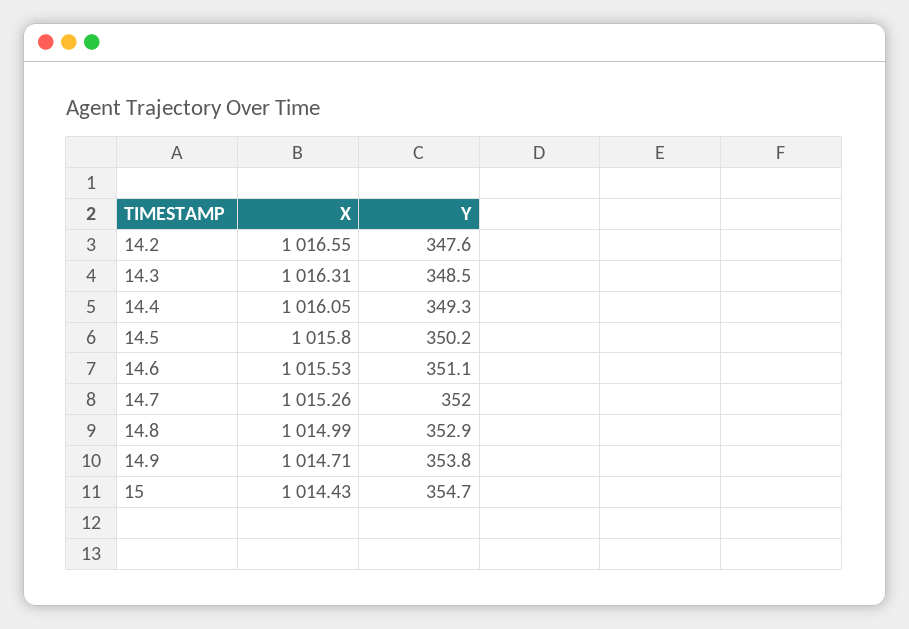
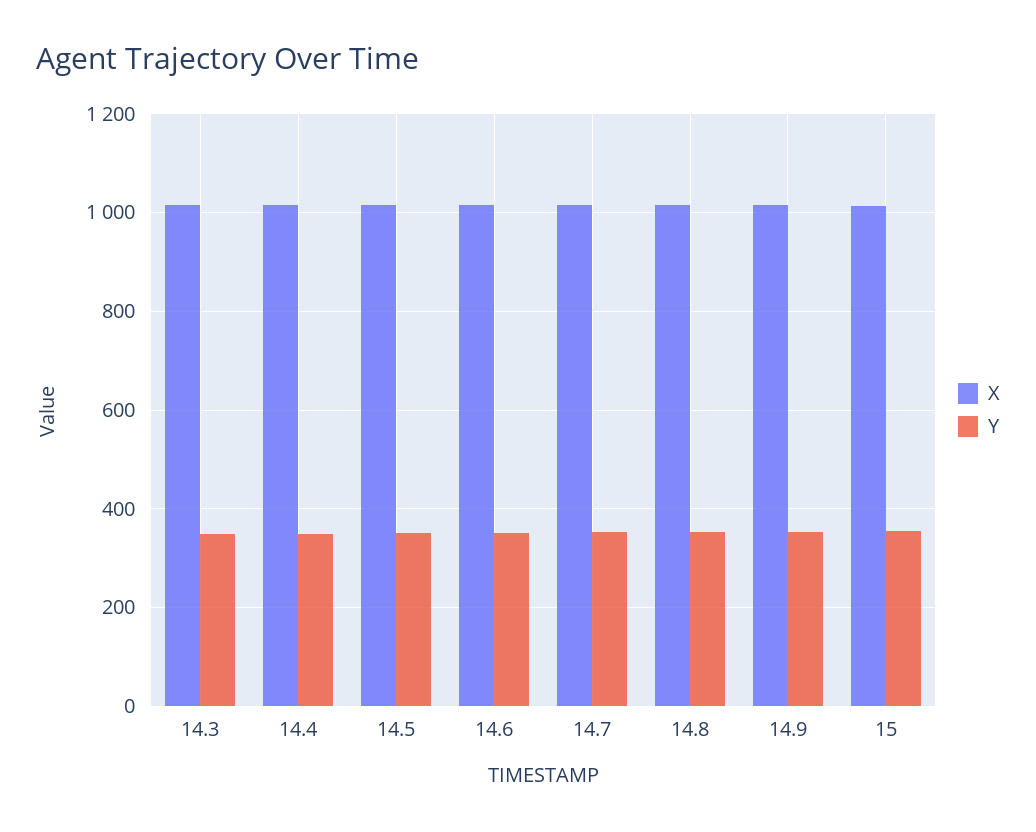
X, 14.2: 1016.55 -> none
Y, 14.2: 347.6 -> none

